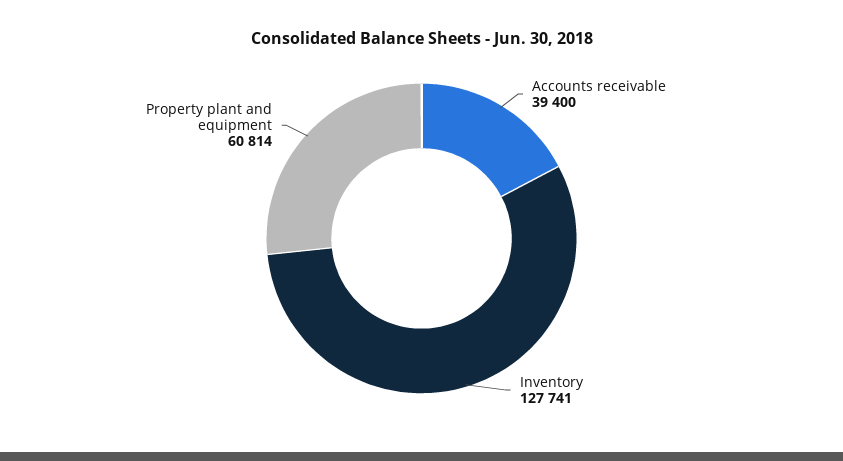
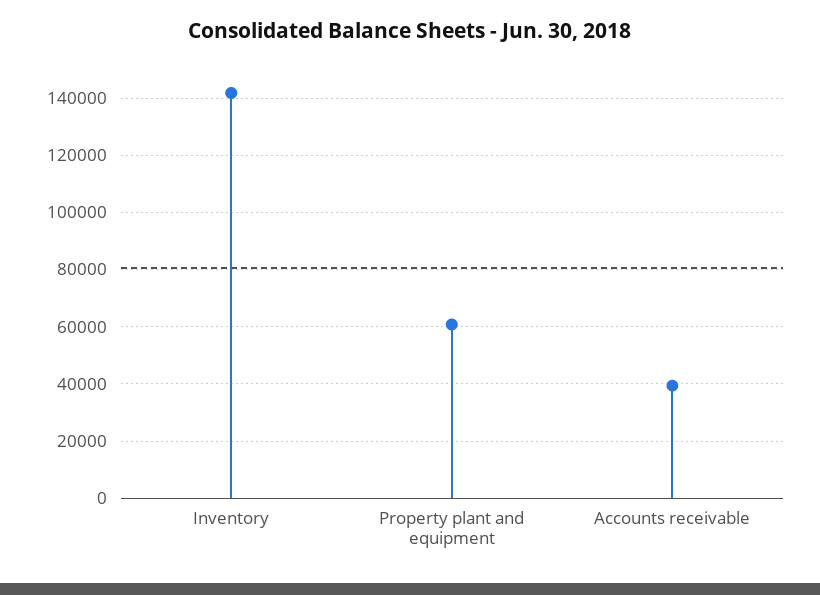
Inventory: 127741 -> 142500

